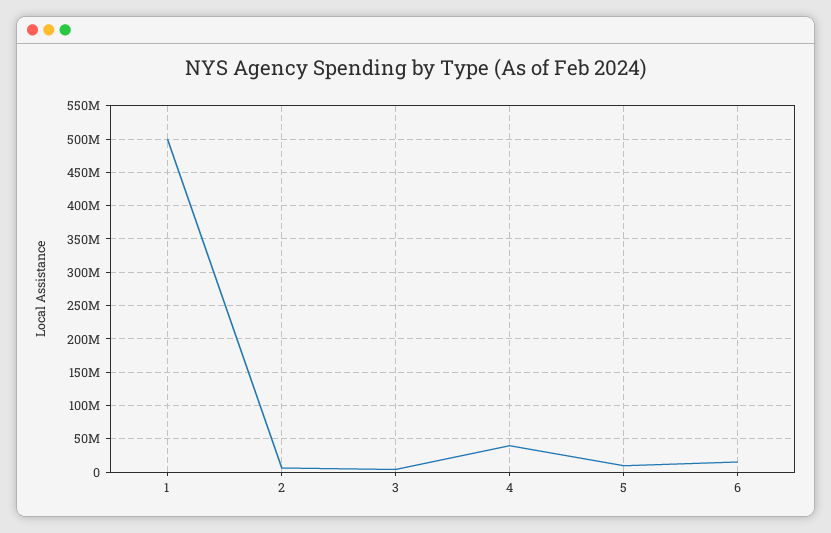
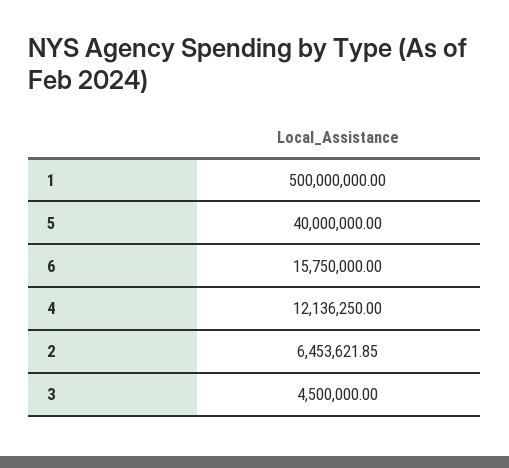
4: 40000000 -> 12136250
5: 10000000 -> 40000000

